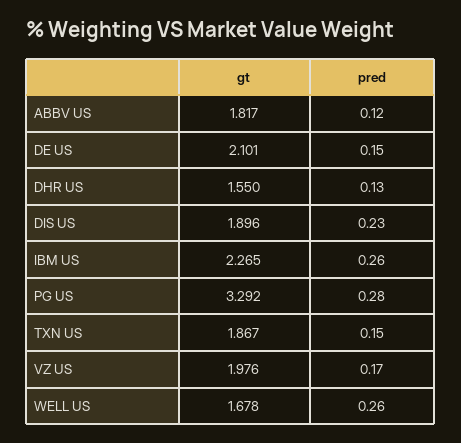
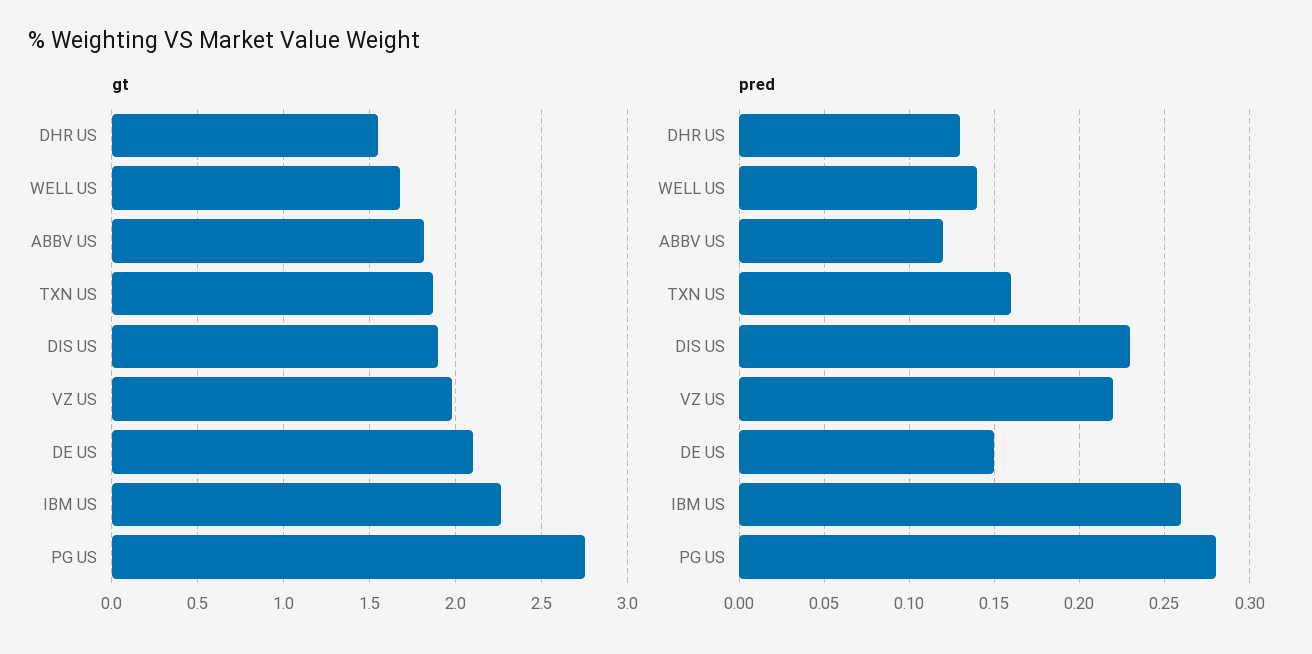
gt, PG US: 3.292 -> 2.75
pred, TXN US: 0.15 -> 0.16
pred, VZ US: 0.17 -> 0.22
pred, WELL US: 0.26 -> 0.14

